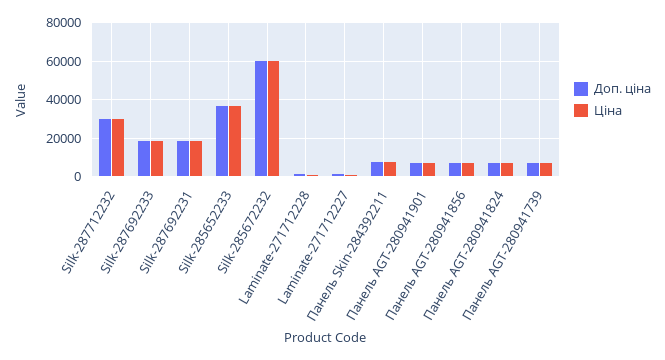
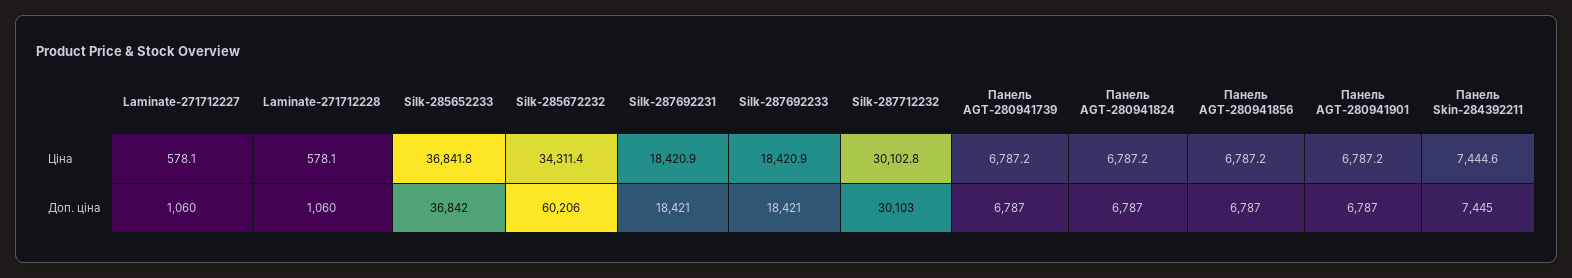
Ціна, Silk-285672232: 60000 -> 34311.4

